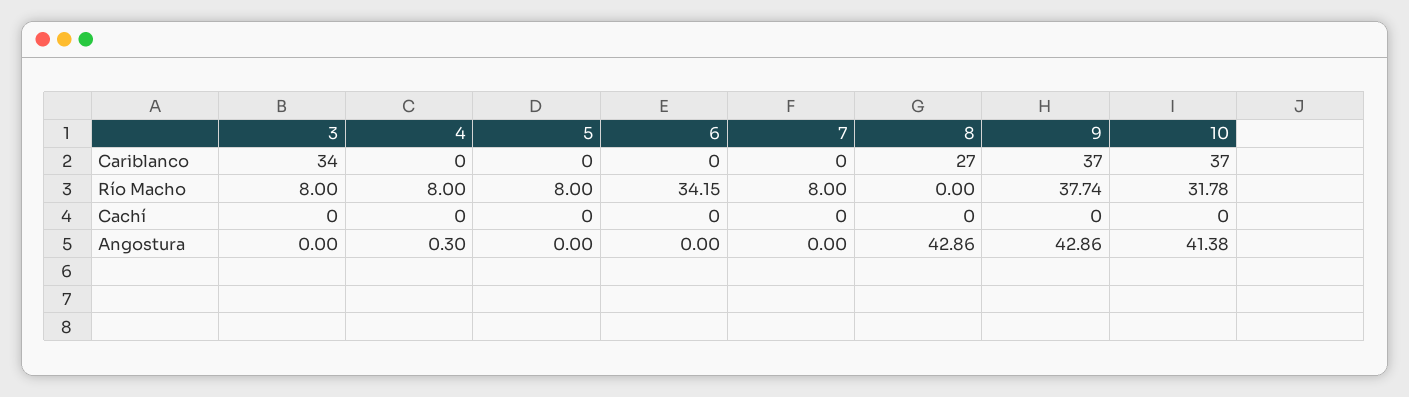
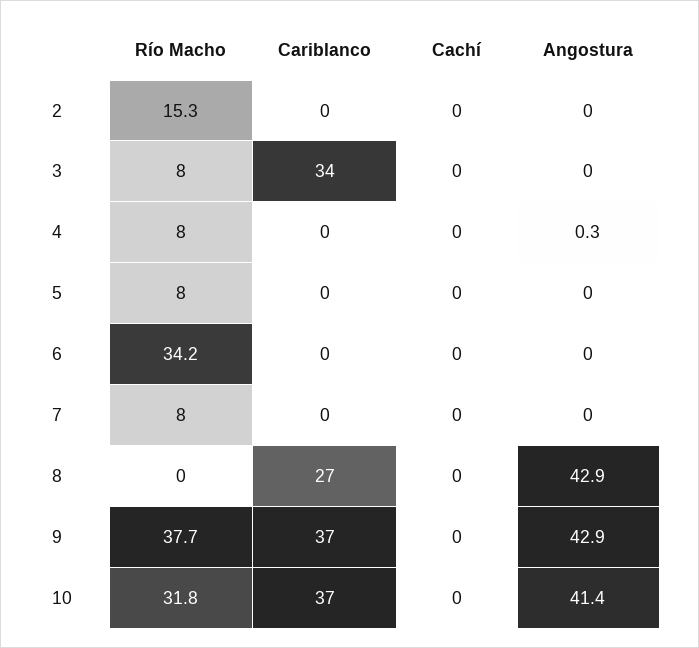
2, Río Macho: none -> 15.3
2, Cariblanco: none -> 0
2, Cachí: none -> 0
2, Angostura: none -> 0

